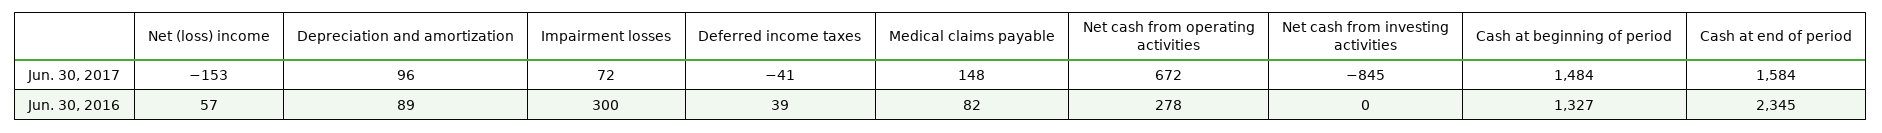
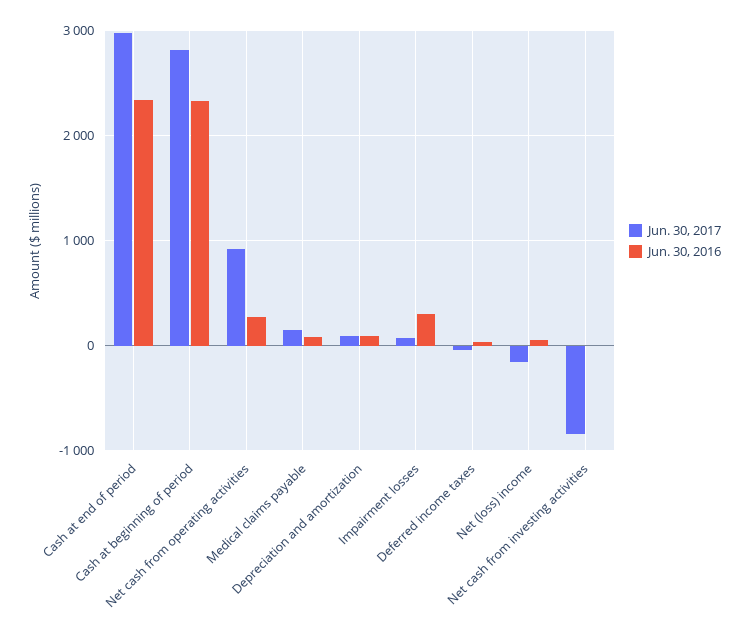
Jun. 30, 2017, Net cash from operating activities: 672 -> 900
Jun. 30, 2017, Cash at beginning of period: 1484 -> 2800
Jun. 30, 2017, Cash at end of period: 1584 -> 3000
Jun. 30, 2016, Cash at beginning of period: 1327 -> 2300

